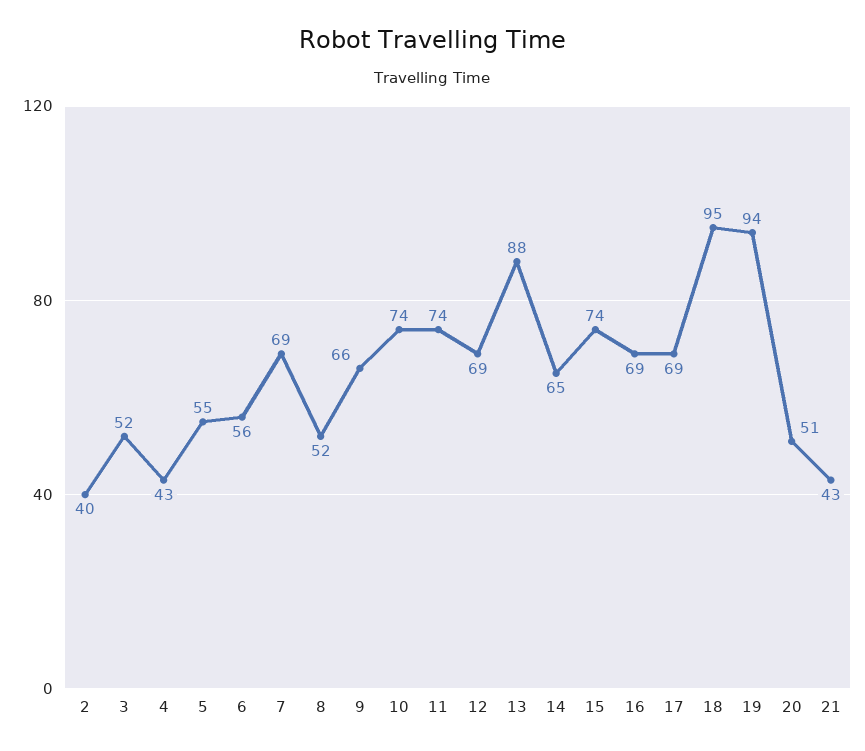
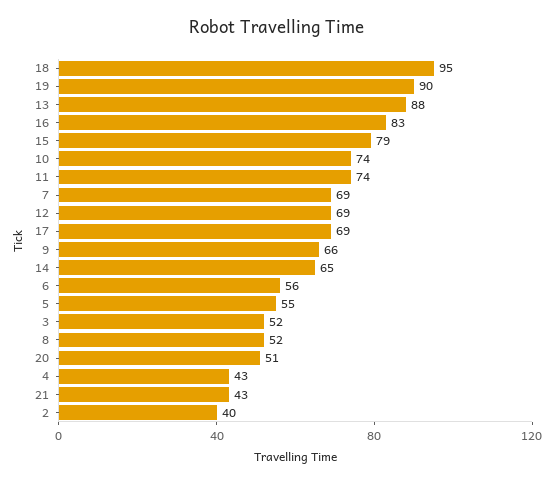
15: 74 -> 79
16: 69 -> 83
19: 94 -> 90

